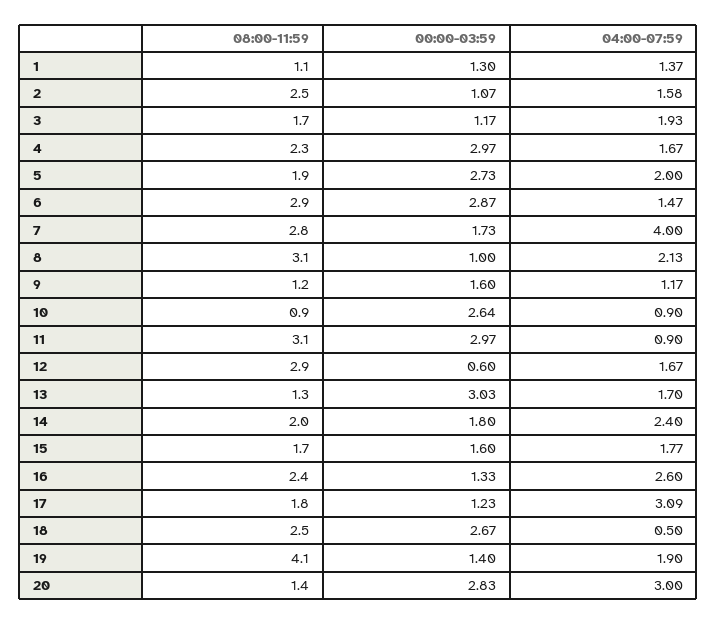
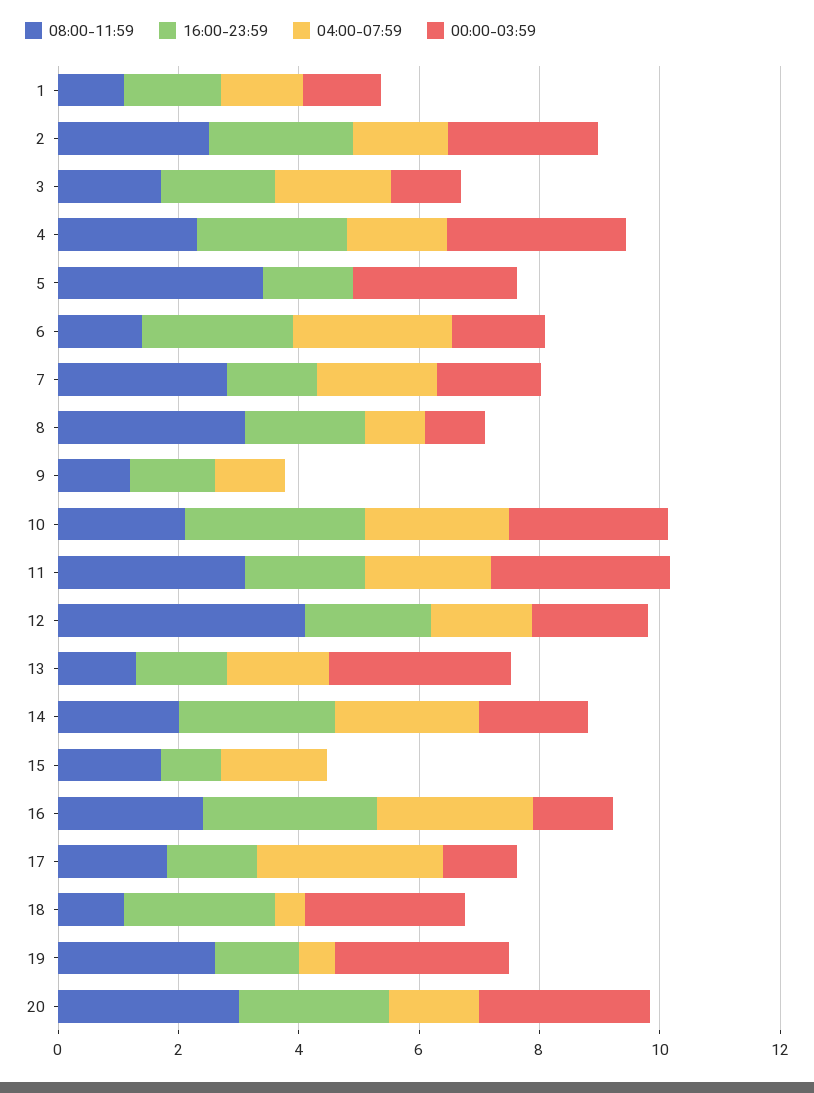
00:00-03:59, 2: 1.07 -> 2.5
08:00-11:59, 5: 1.9 -> 3.5
04:00-07:59, 5: 2 -> 0
08:00-11:59, 6: 2.9 -> 1.5
00:00-03:59, 6: 2.87 -> 1.5
04:00-07:59, 6: 1.47 -> 2.5
04:00-07:59, 7: 4 -> 2
04:00-07:59, 8: 2.13 -> 1
00:00-03:59, 9: 1.6 -> 0
08:00-11:59, 10: 0.9 -> 2
04:00-07:59, 10: 0.9 -> 2.5
04:00-07:59, 11: 0.9 -> 2
08:00-11:59, 12: 2.9 -> 4
00:00-03:59, 12: 0.6 -> 2
00:00-03:59, 15: 1.6 -> 0
08:00-11:59, 18: 2.5 -> 1
08:00-11:59, 19: 4.1 -> 2.5
00:00-03:59, 19: 1.4 -> 3
04:00-07:59, 19: 1.9 -> 0.5
08:00-11:59, 20: 1.4 -> 3
04:00-07:59, 20: 3 -> 1.5
16:00-23:59, 1: none -> 1.5
16:00-23:59, 2: none -> 2.5
16:00-23:59, 3: none -> 2
16:00-23:59, 4: none -> 2.5
16:00-23:59, 5: none -> 1.5
16:00-23:59, 6: none -> 2.5
16:00-23:59, 7: none -> 1.5
16:00-23:59, 8: none -> 2
16:00-23:59, 9: none -> 1.5
16:00-23:59, 10: none -> 3
16:00-23:59, 11: none -> 2
16:00-23:59, 12: none -> 2
16:00-23:59, 13: none -> 1.5
16:00-23:59, 14: none -> 2.5
16:00-23:59, 15: none -> 1
16:00-23:59, 16: none -> 3
16:00-23:59, 17: none -> 1.5
16:00-23:59, 18: none -> 2.5
16:00-23:59, 19: none -> 1.5
16:00-23:59, 20: none -> 2.5

